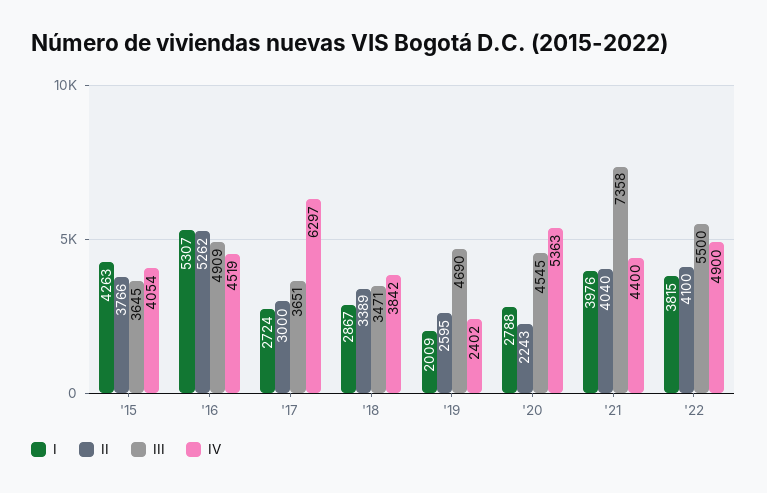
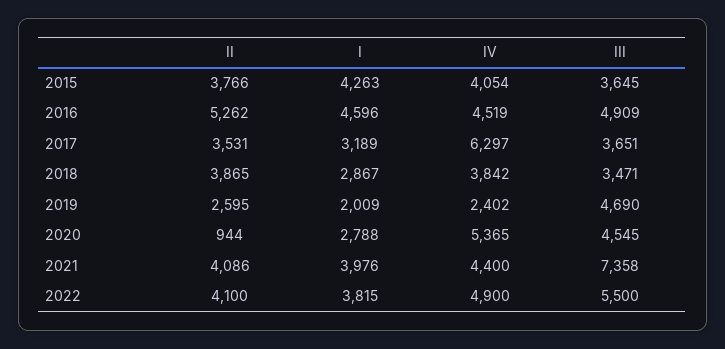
I, '16: 5307 -> 4596
I, '17: 2724 -> 3189
II, '17: 3000 -> 3531
II, '18: 3389 -> 3865
II, '20: 2243 -> 944
IV, '20: 5363 -> 5365
II, '21: 4040 -> 4086

